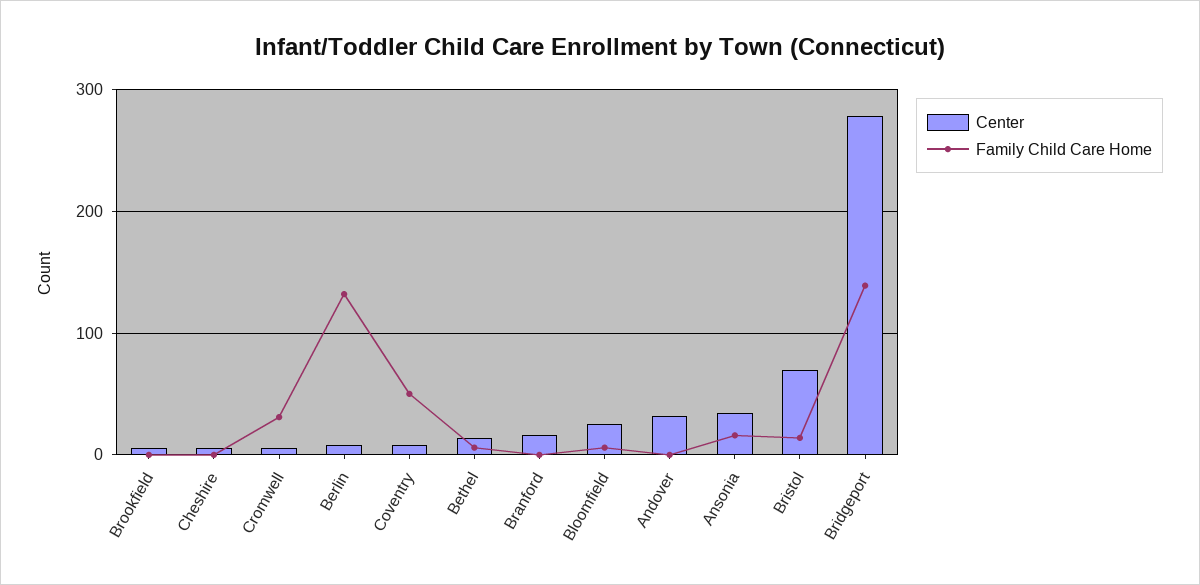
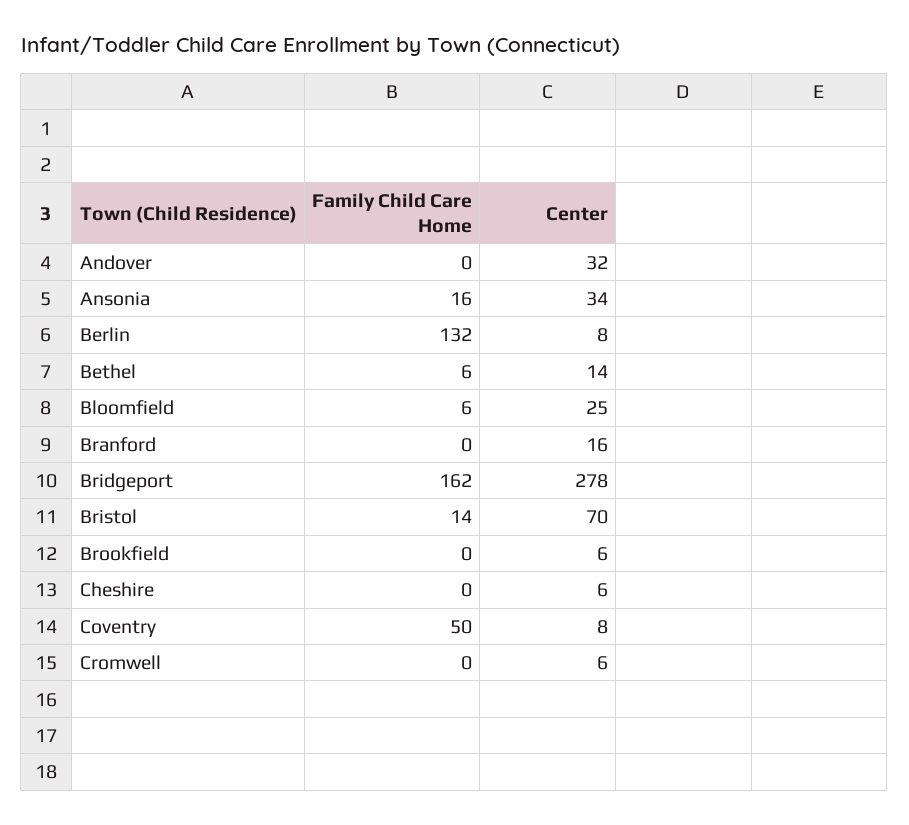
Family Child Care Home, Cromwell: 30 -> 0
Family Child Care Home, Bridgeport: 140 -> 162

